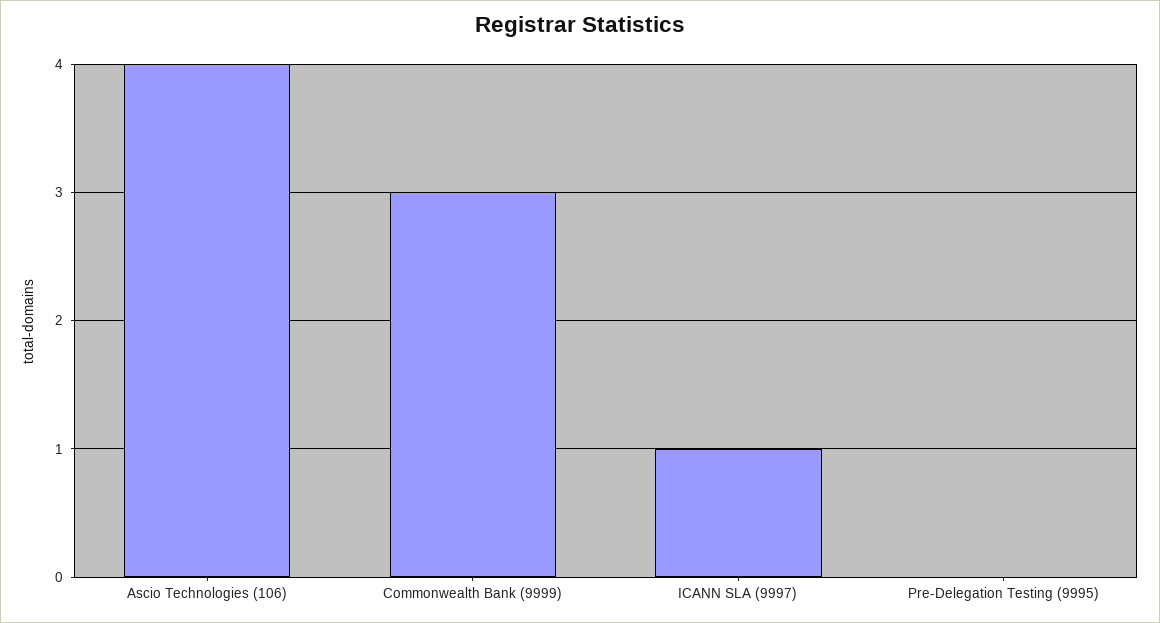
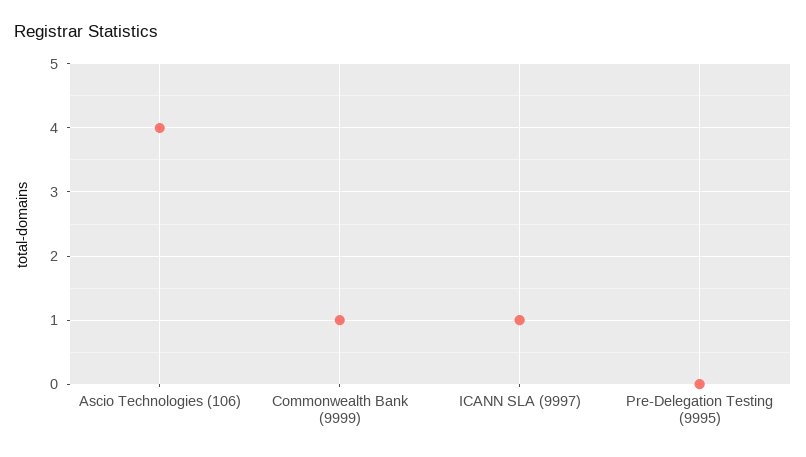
Commonwealth Bank (9999): 3 -> 1

